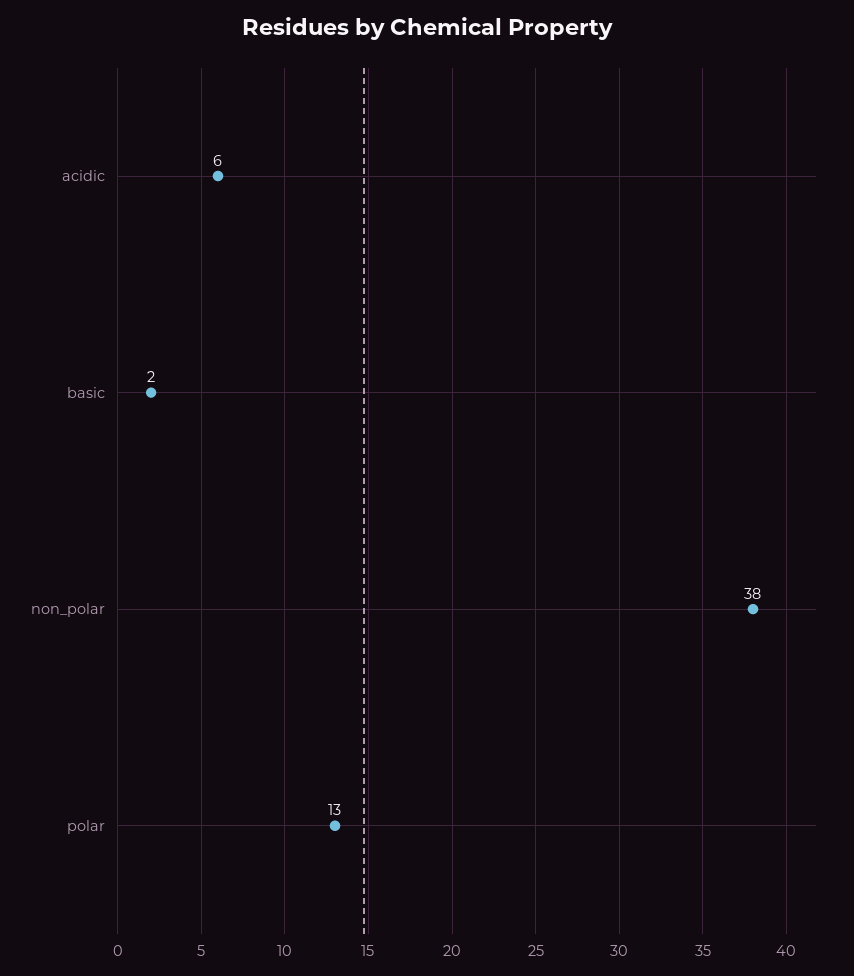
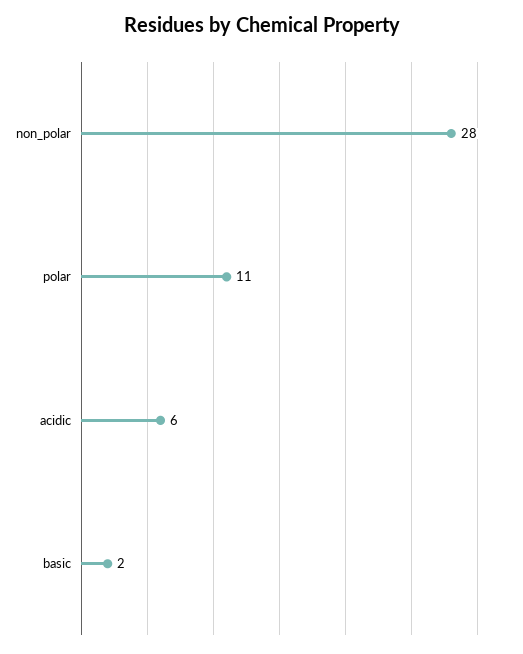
non_polar: 38 -> 28
polar: 13 -> 11

